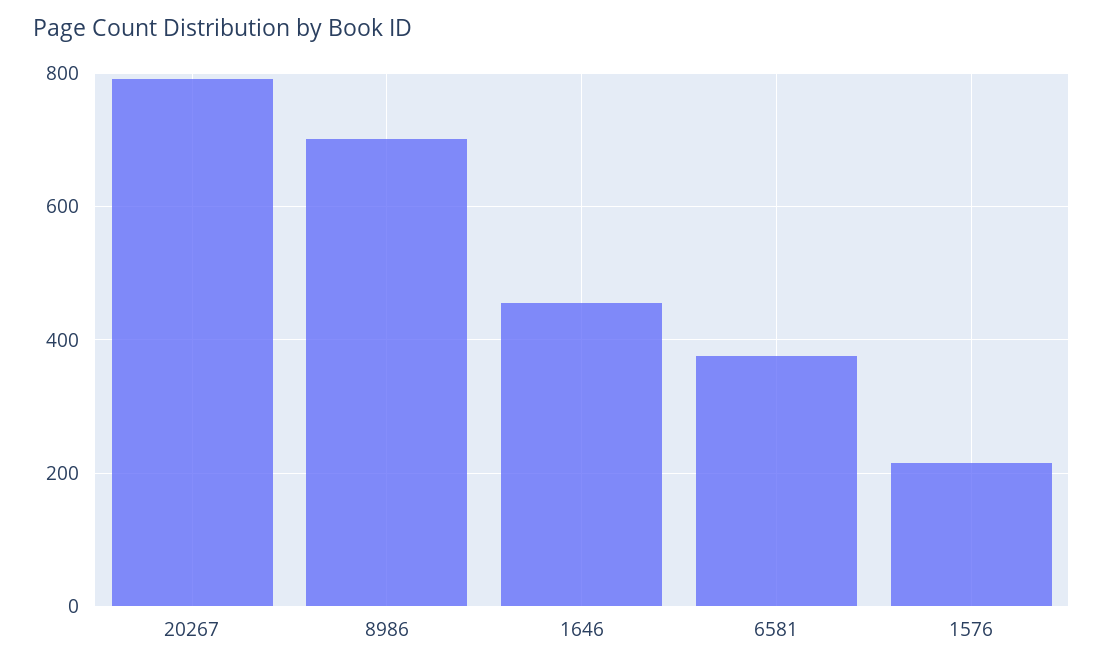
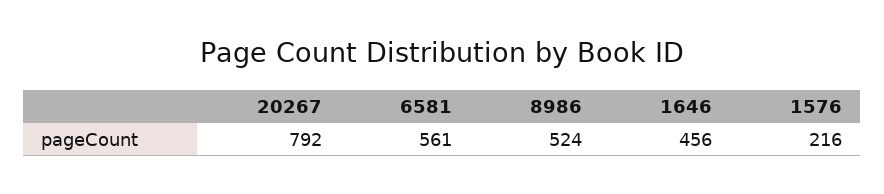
8986: 700 -> 524
6581: 380 -> 561

